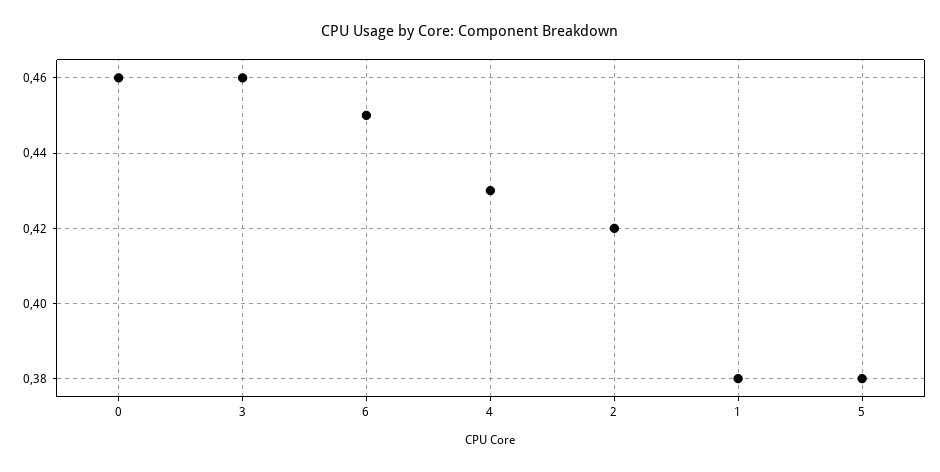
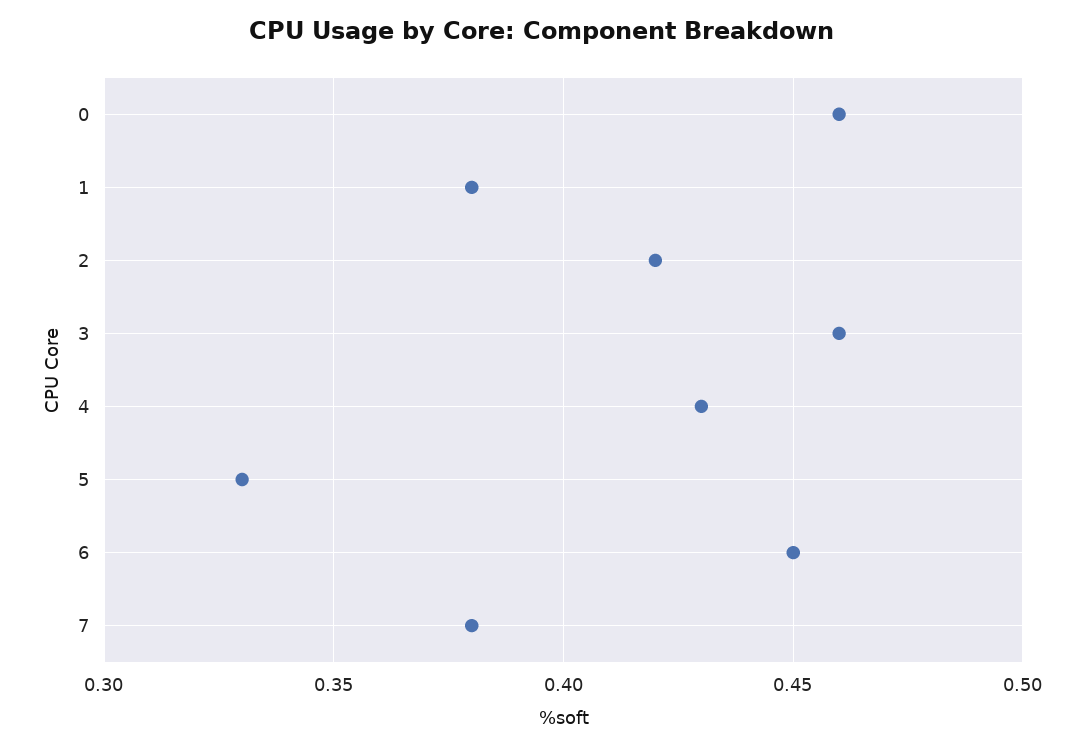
5: 0.38 -> 0.33
7: none -> 0.38

